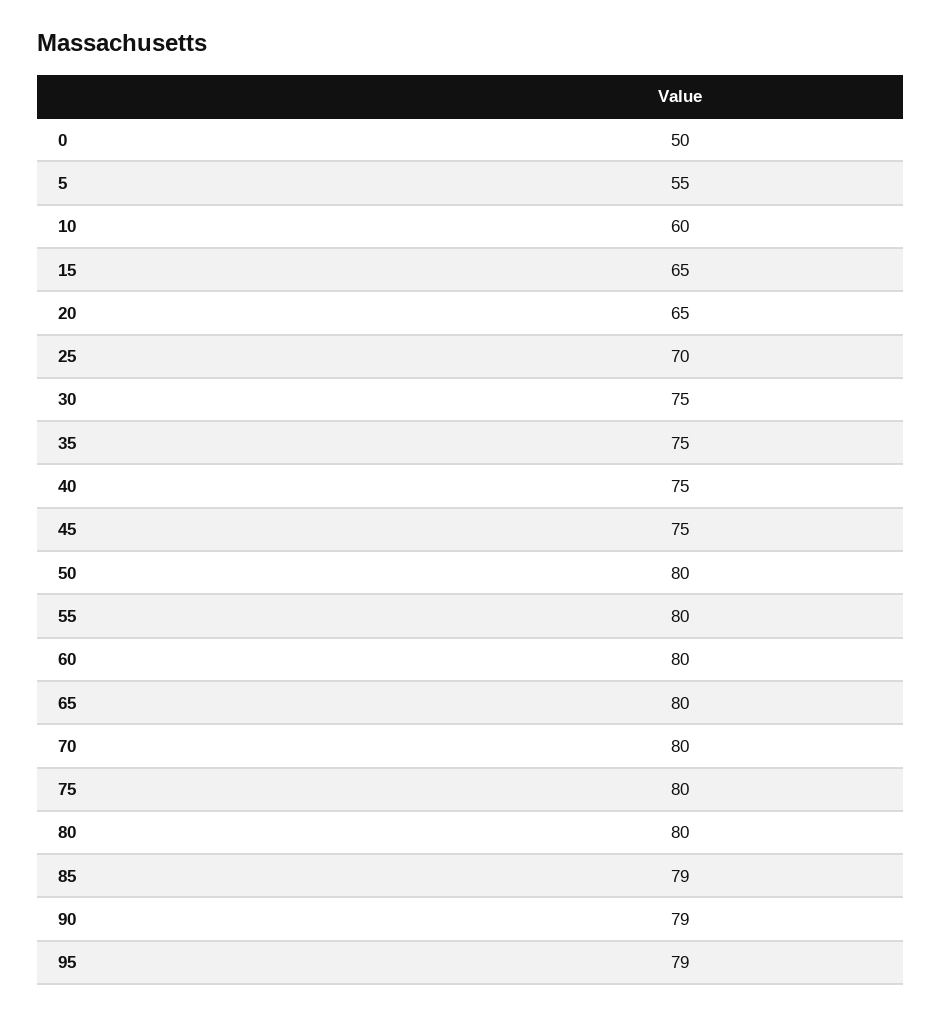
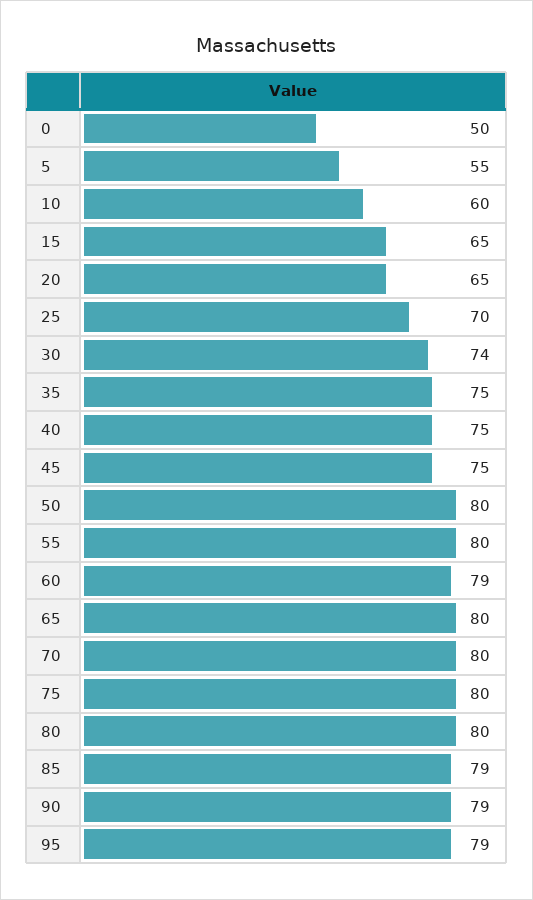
30: 75 -> 74
60: 80 -> 79

